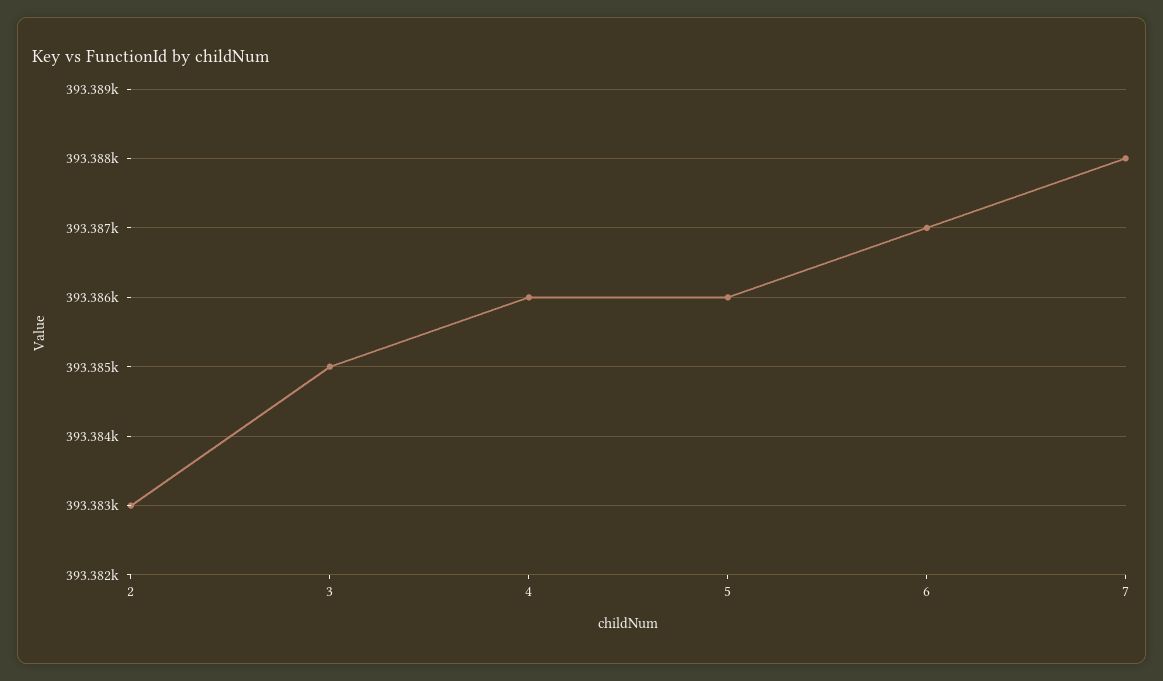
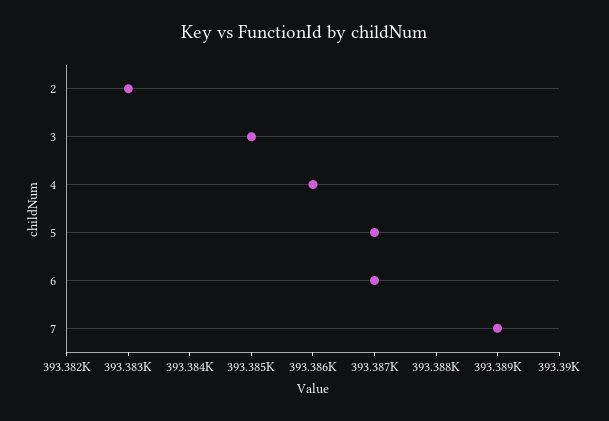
5: 393386 -> 393387
7: 393388 -> 393389

